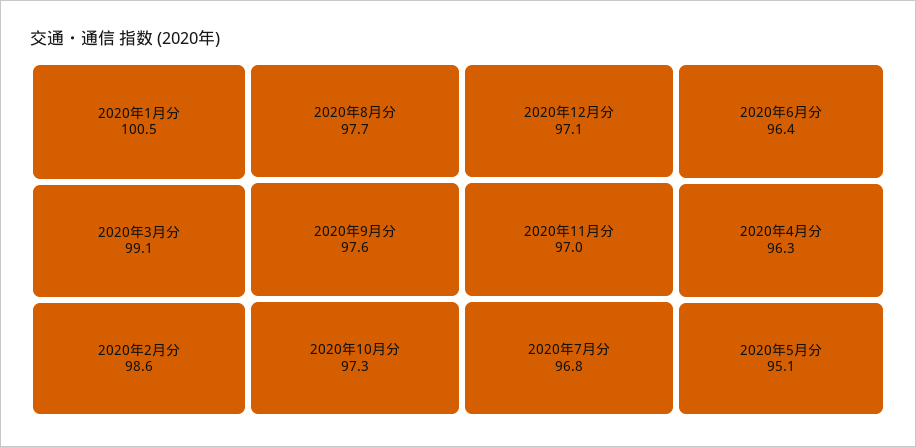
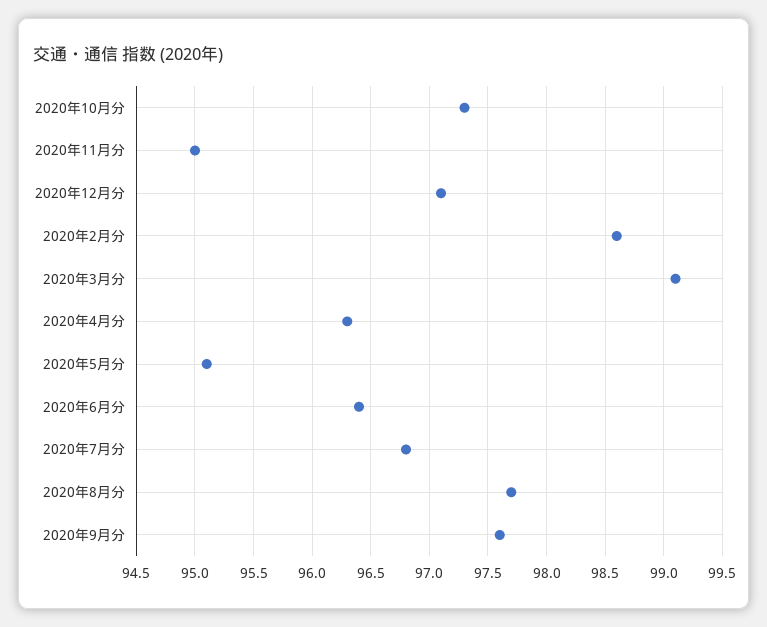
2020年1月分: 100.5 -> none
2020年11月分: 97 -> 95

